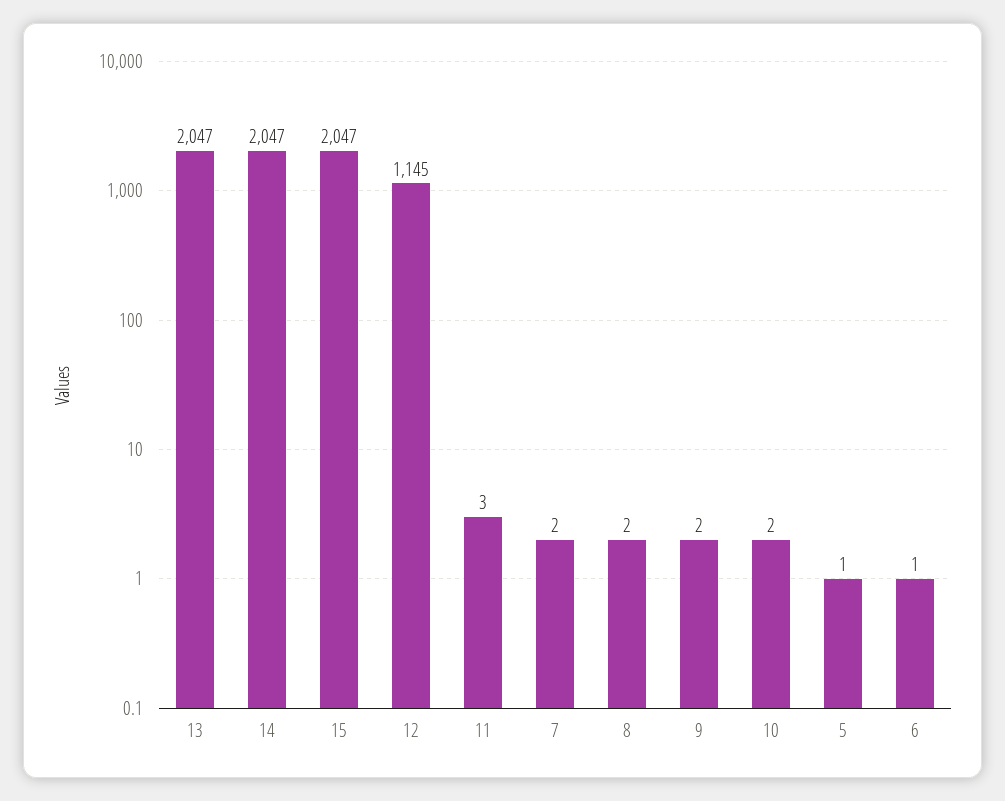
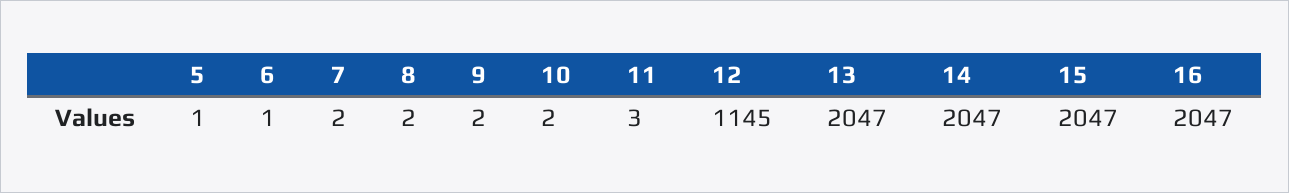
16: none -> 2047

